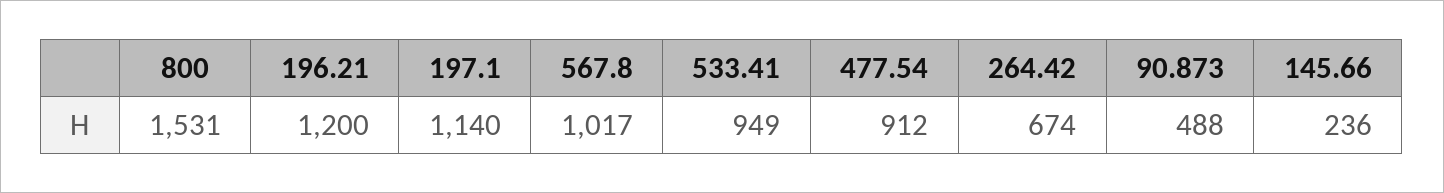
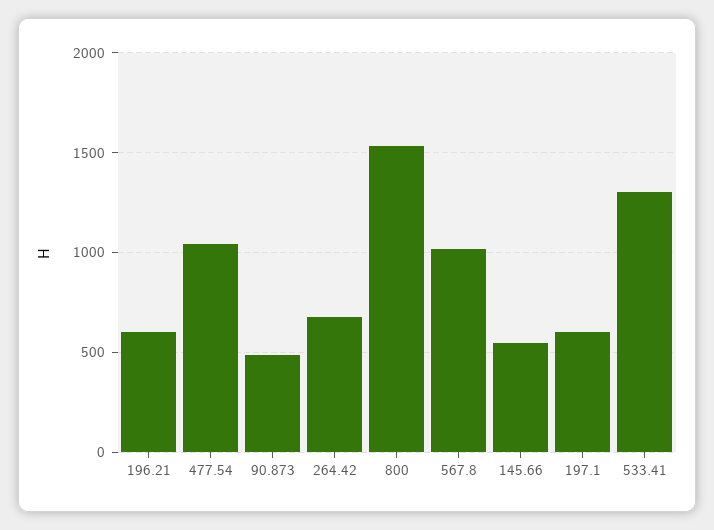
196.21: 1200 -> 600
197.1: 1140 -> 600
533.41: 949 -> 1300
477.54: 912 -> 1050
145.66: 236 -> 550

